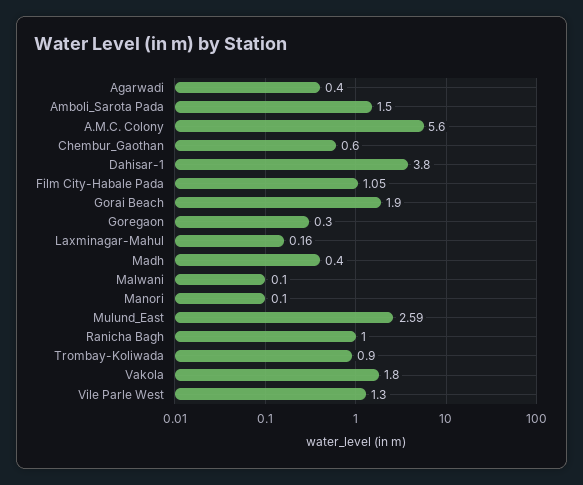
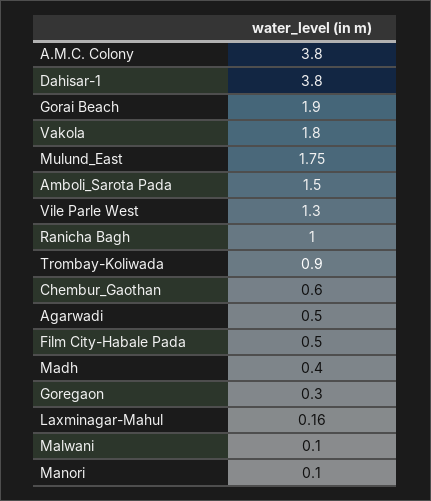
Agarwadi: 0.4 -> 0.5
A.M.C. Colony: 5.6 -> 3.8
Film City-Habale Pada: 1.05 -> 0.5
Mulund_East: 2.59 -> 1.75

